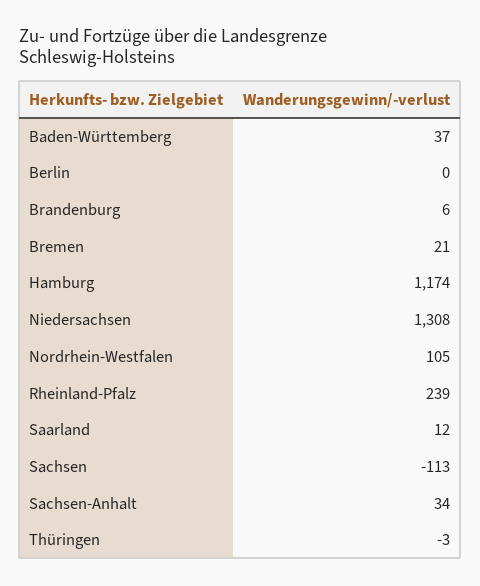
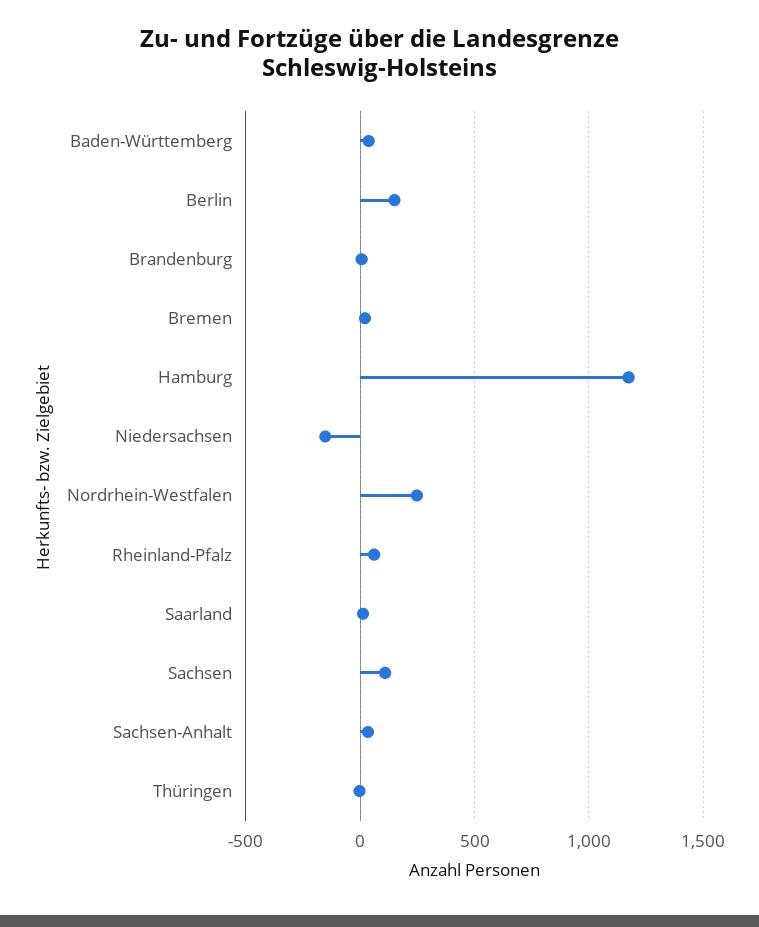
Berlin: 0 -> 150
Niedersachsen: 1308 -> -150
Nordrhein-Westfalen: 105 -> 250
Rheinland-Pfalz: 239 -> 50
Sachsen: -113 -> 100

